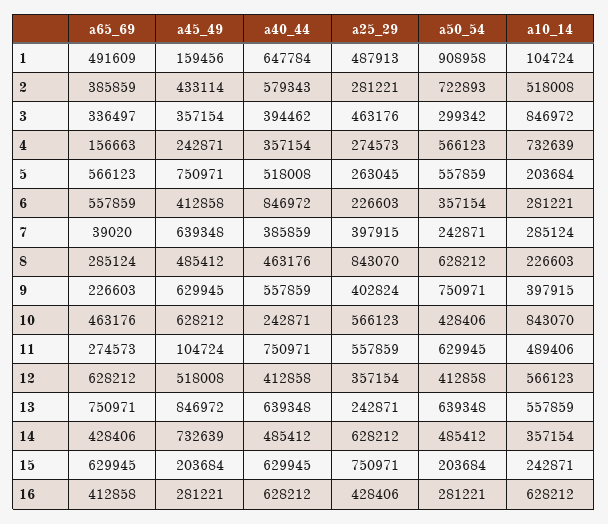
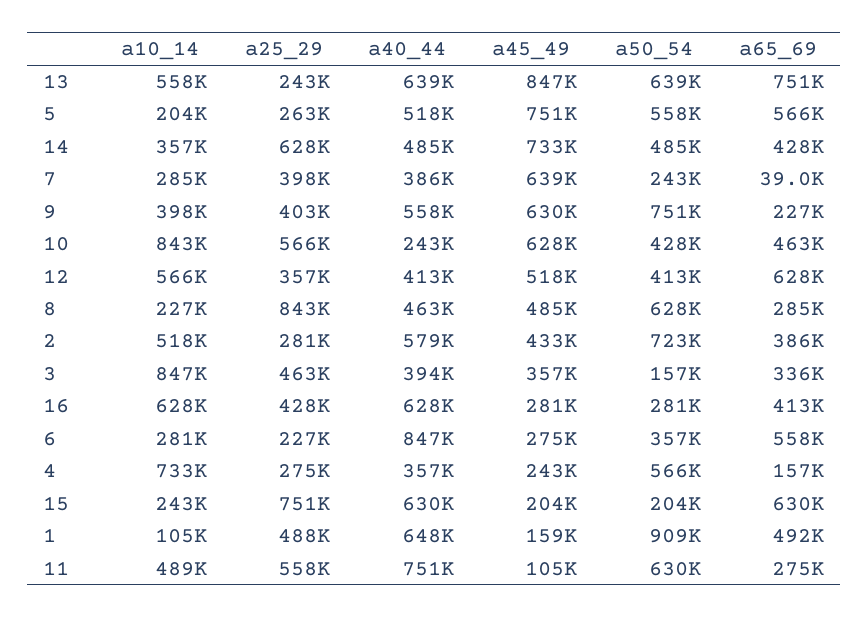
a50_54, 3: 299342 -> 157000
a45_49, 6: 412858 -> 275000

